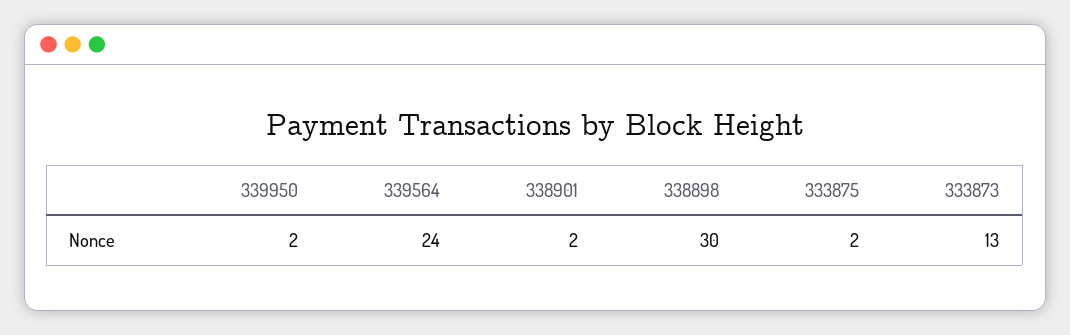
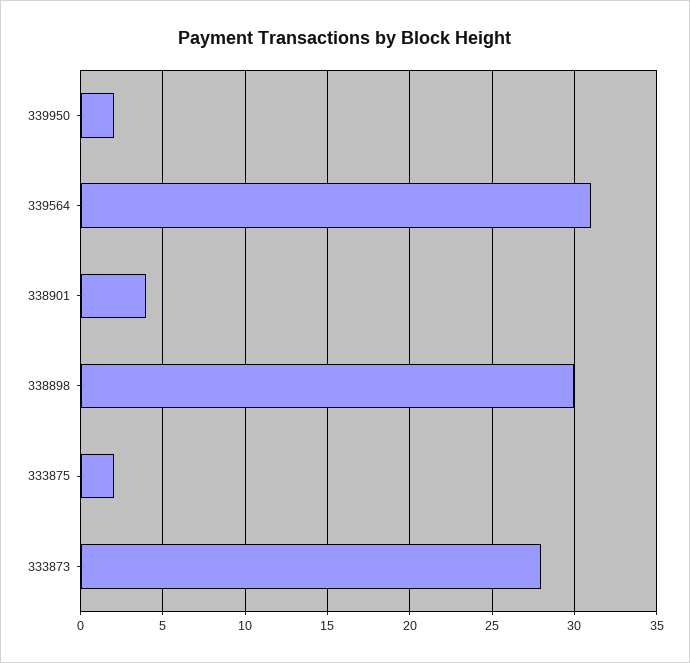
339564: 24 -> 31
338901: 2 -> 4
333873: 13 -> 28

